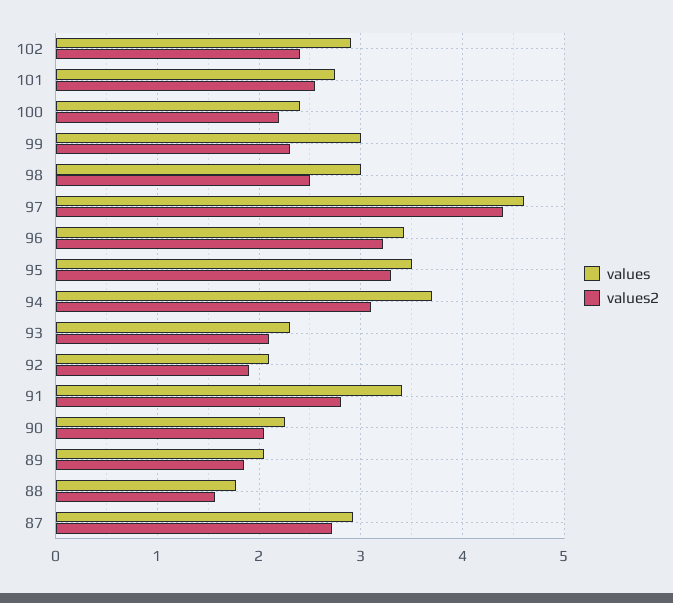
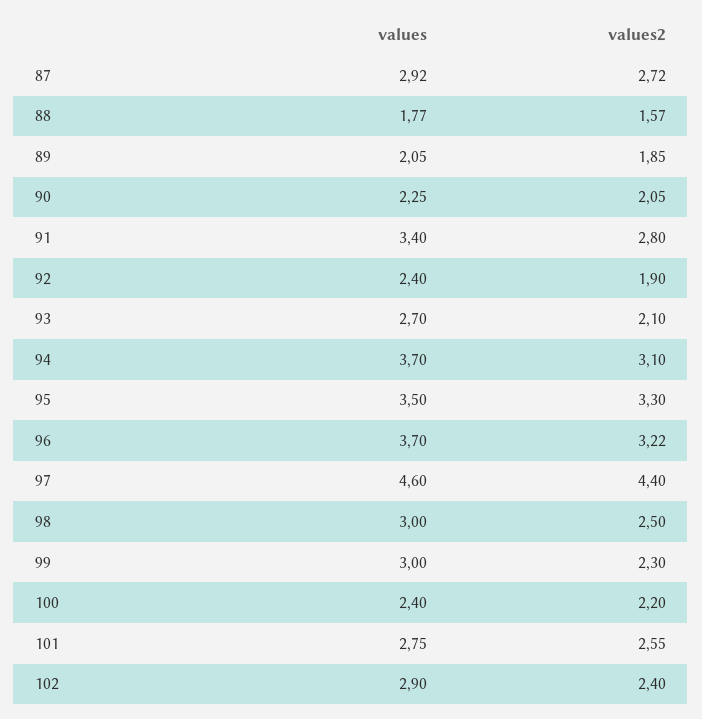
values, 96: 3.4 -> 3.7
values, 93: 2.3 -> 2.7
values, 92: 2.1 -> 2.4

